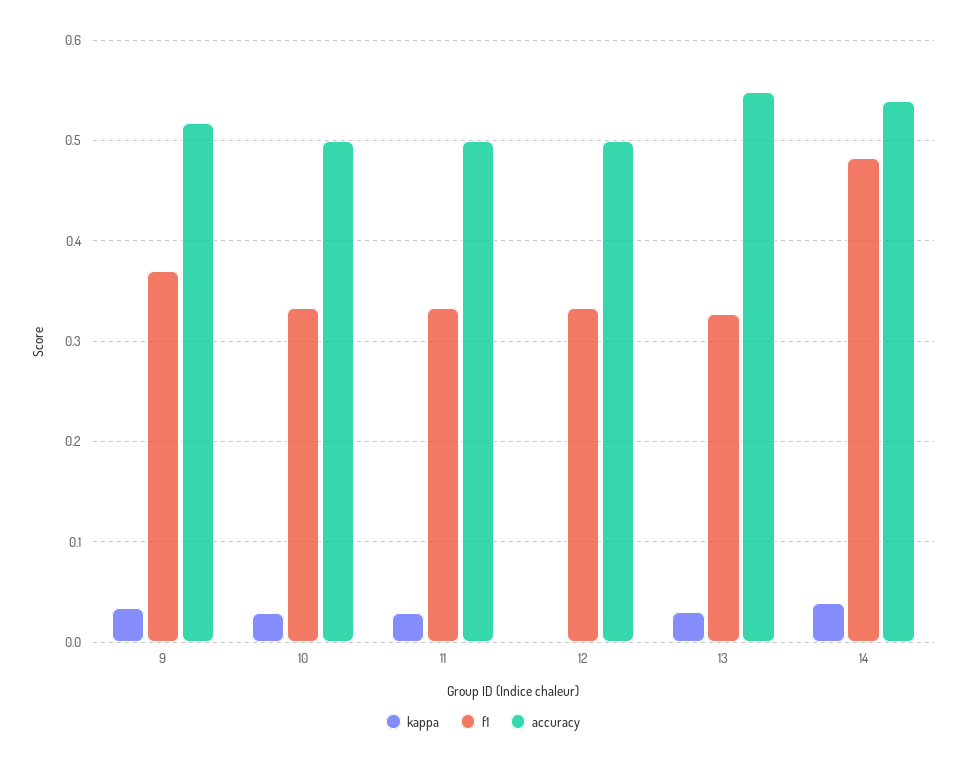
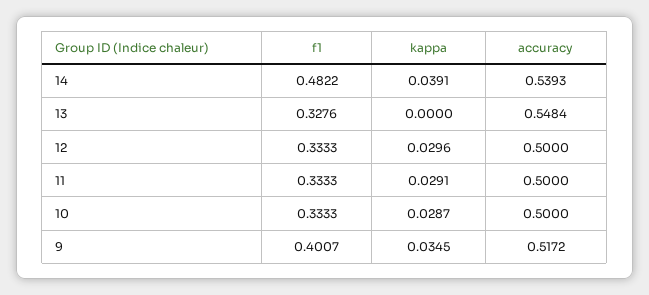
f1, 9: 0.37 -> 0.4007
kappa, 12: 0 -> 0.0296
kappa, 13: 0.03 -> 0

